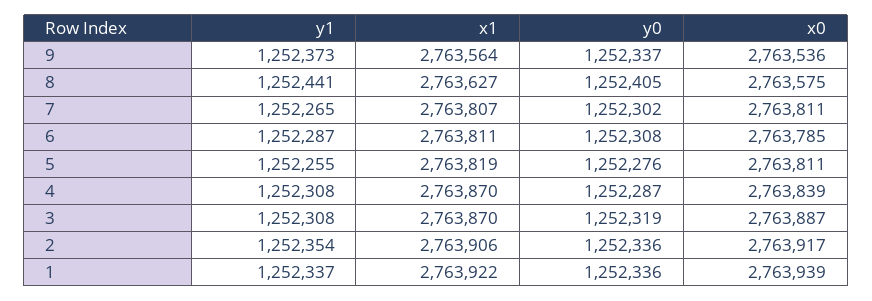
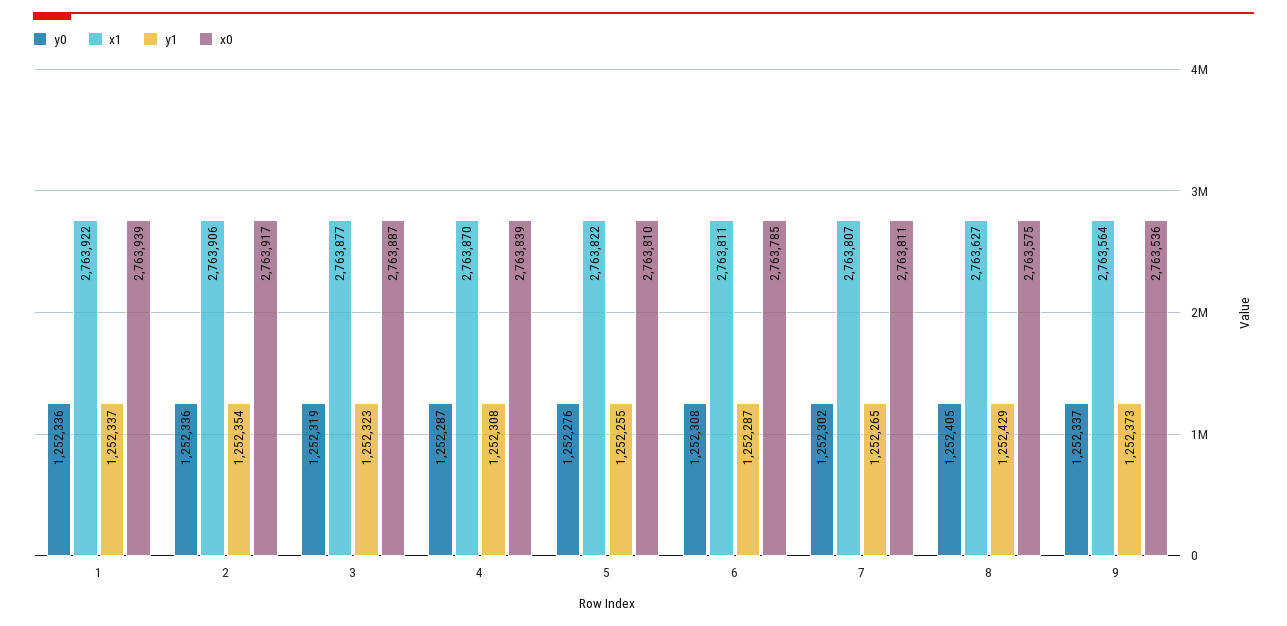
y1, 8: 1252441 -> 1252429
x1, 5: 2763819 -> 2763822
x0, 5: 2763811 -> 2763810
y1, 3: 1252308 -> 1252323
x1, 3: 2763870 -> 2763877

